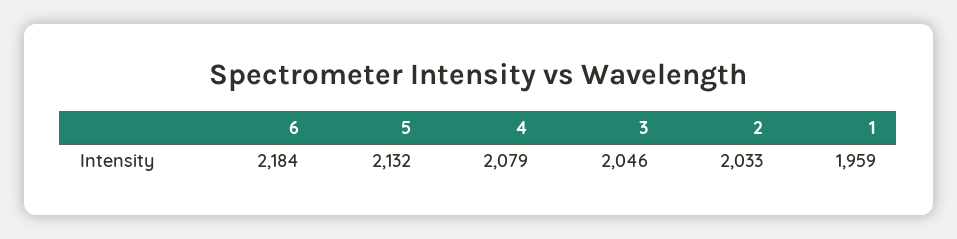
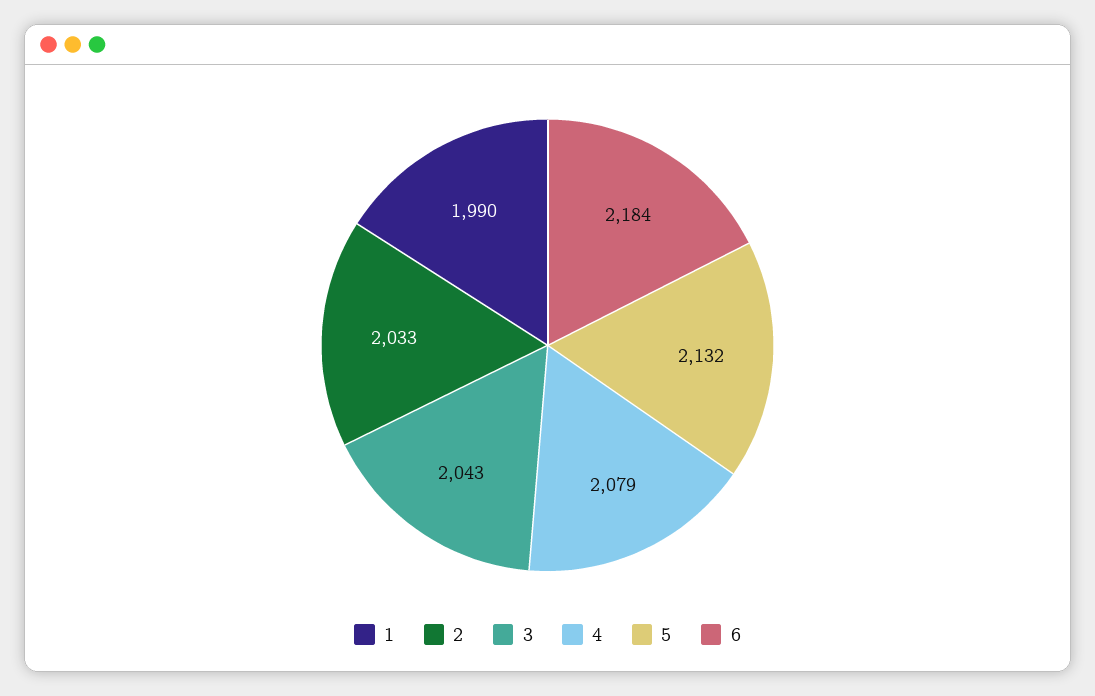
3: 2046 -> 2043
1: 1959 -> 1990

